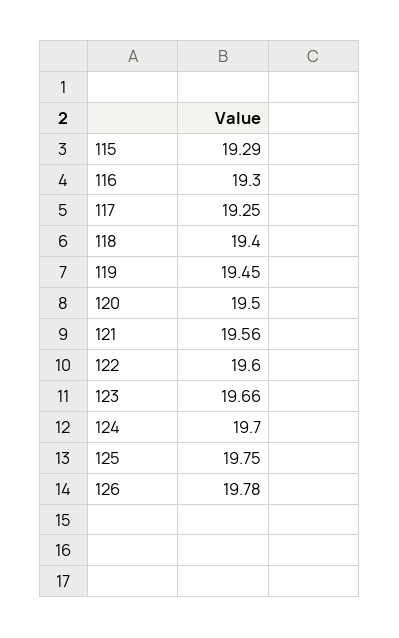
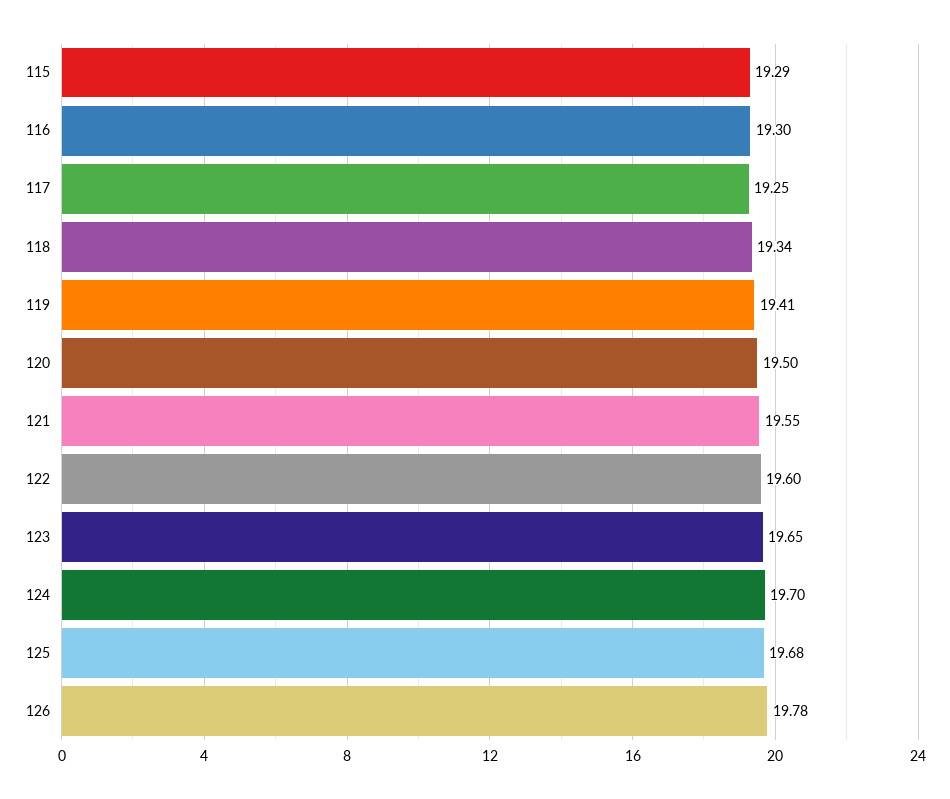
118: 19.4 -> 19.34
119: 19.45 -> 19.41
121: 19.56 -> 19.55
123: 19.66 -> 19.65
125: 19.75 -> 19.68

